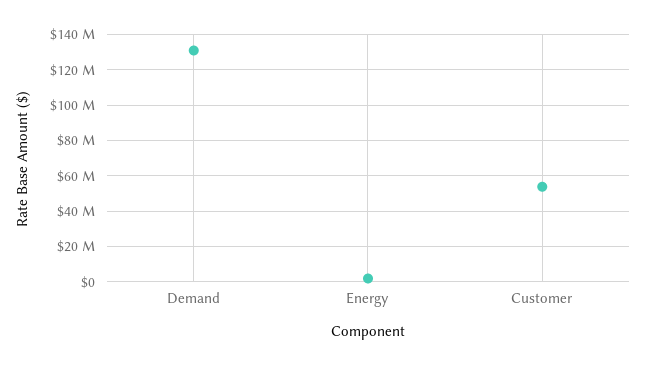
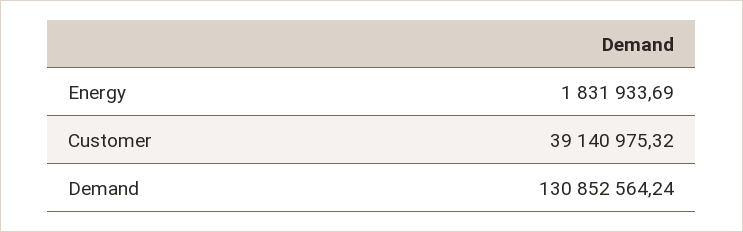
Customer: 55000000 -> 39140975.32

